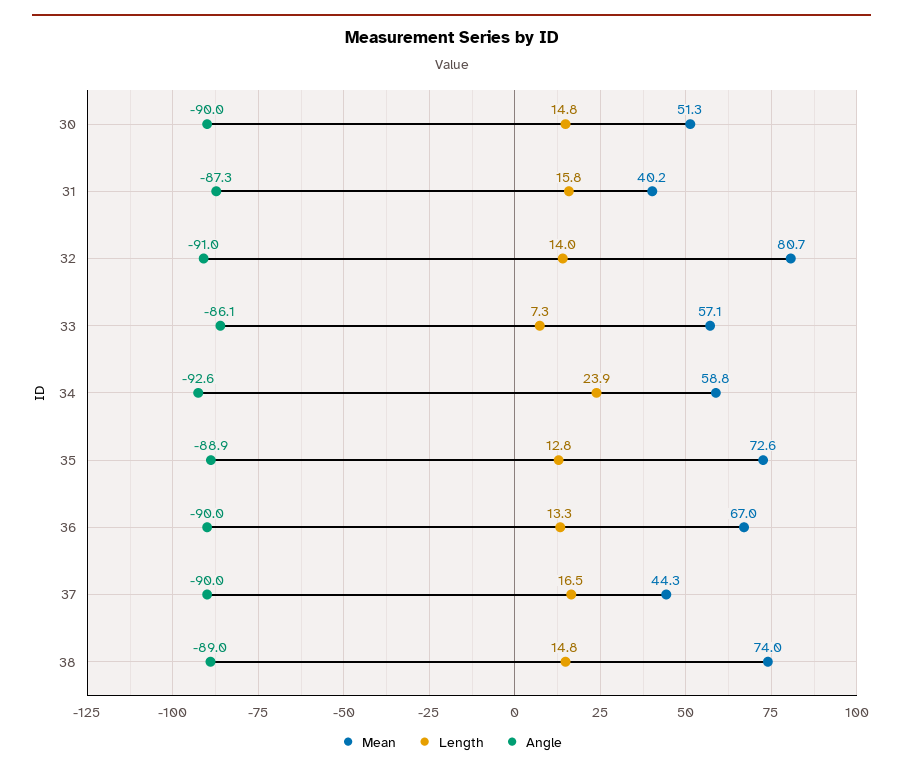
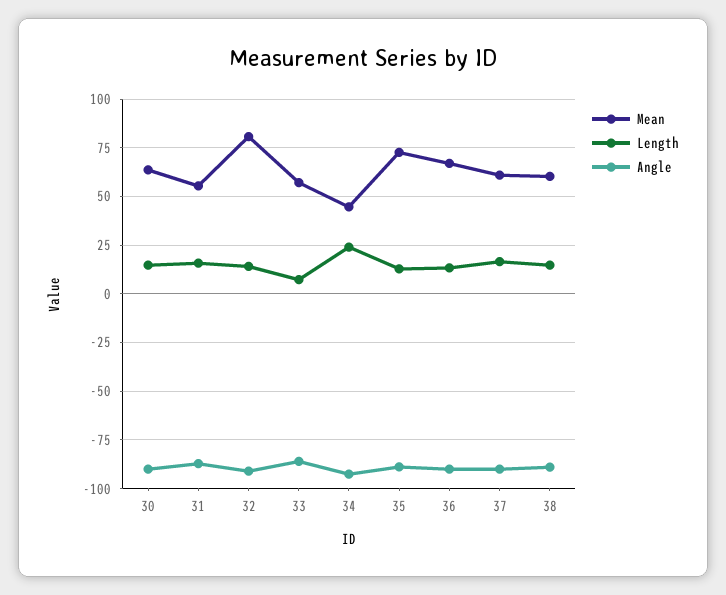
Mean, 30: 51.3 -> 65
Mean, 31: 40.2 -> 55
Mean, 34: 58.8 -> 45
Mean, 37: 44.3 -> 60
Mean, 38: 74 -> 60

